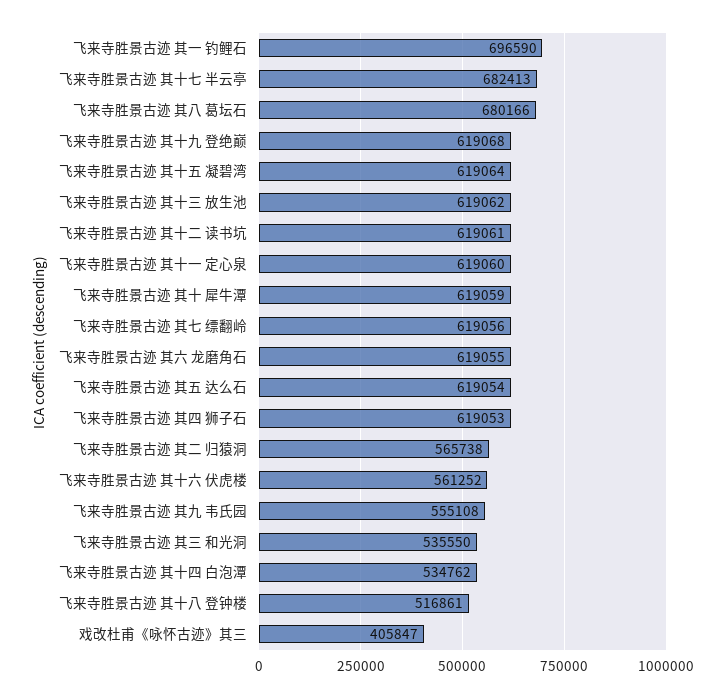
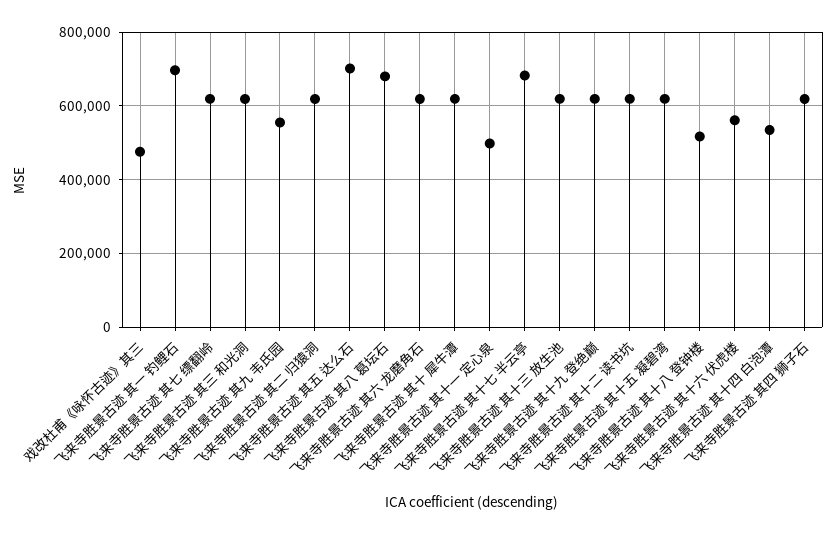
飞来寺胜景古迹 其十一 定心泉: 619060 -> 500000
飞来寺胜景古迹 其五 达么石: 619054 -> 700000
飞来寺胜景古迹 其二 归猿洞: 565738 -> 620000
飞来寺胜景古迹 其三 和光洞: 535550 -> 620000
戏改杜甫《咏怀古迹》其三: 405847 -> 480000

